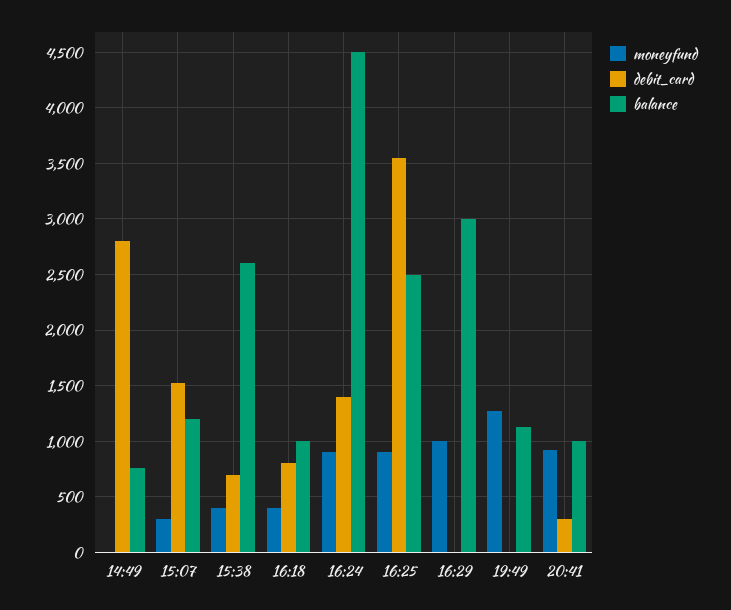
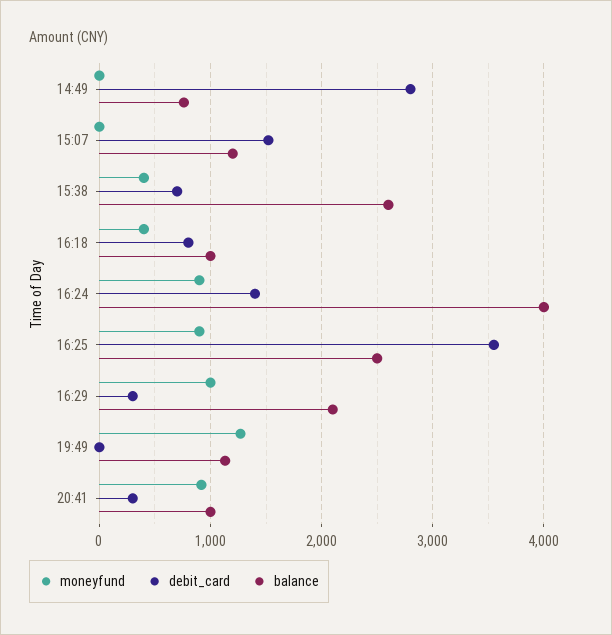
moneyfund, 15:07: 300 -> 0
balance, 16:24: 4500 -> 4000
debit_card, 16:29: 0 -> 300
balance, 16:29: 3000 -> 2100

